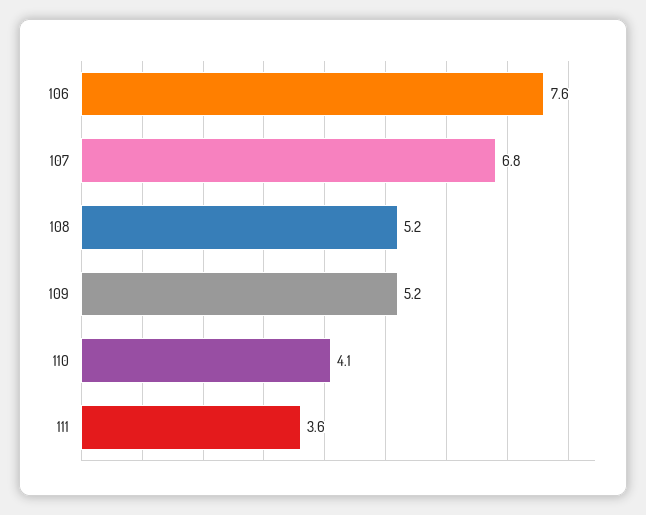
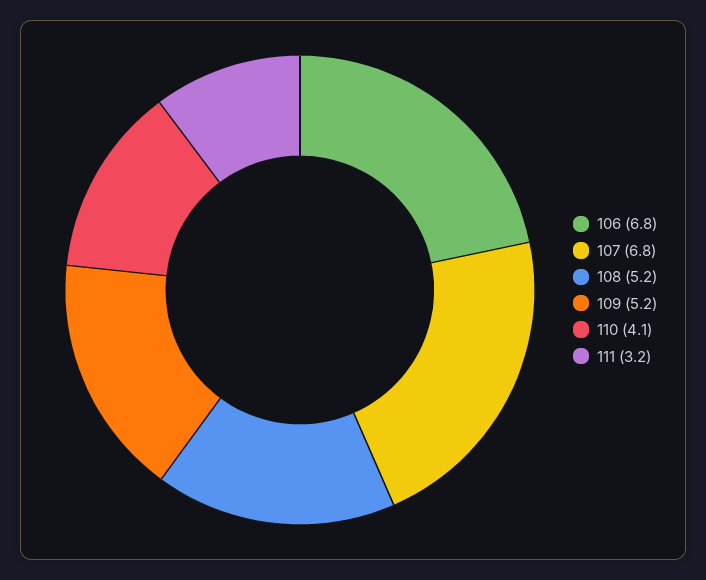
106: 7.6 -> 6.8
111: 3.6 -> 3.2

